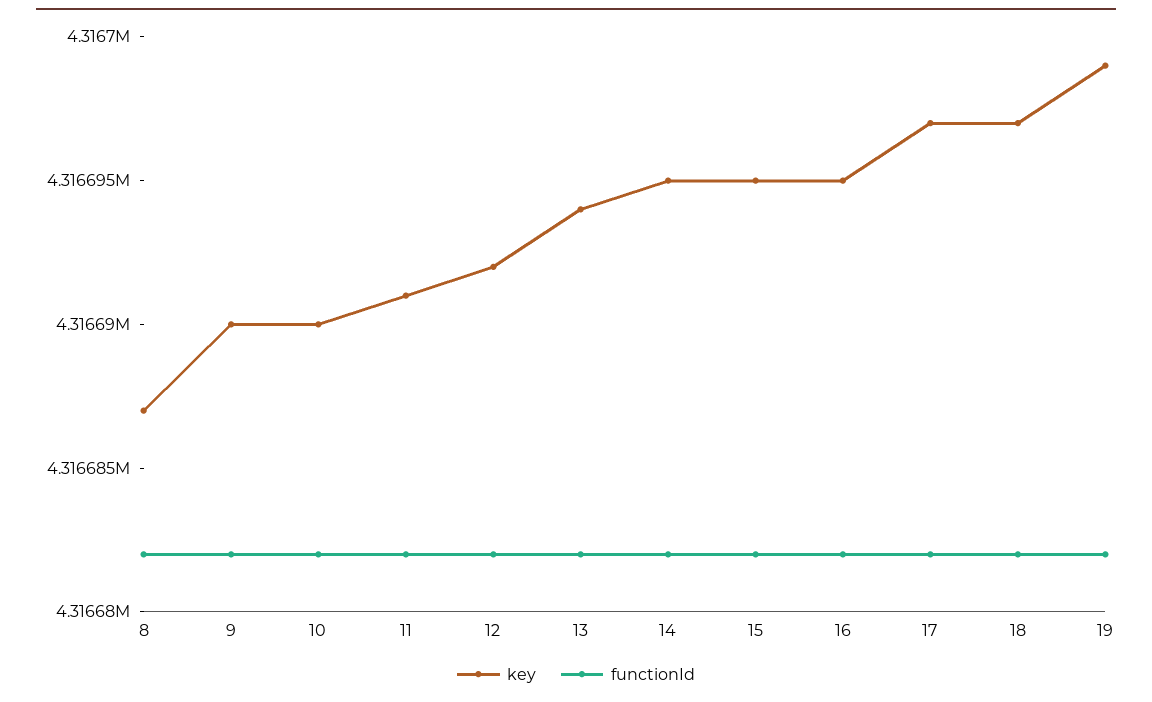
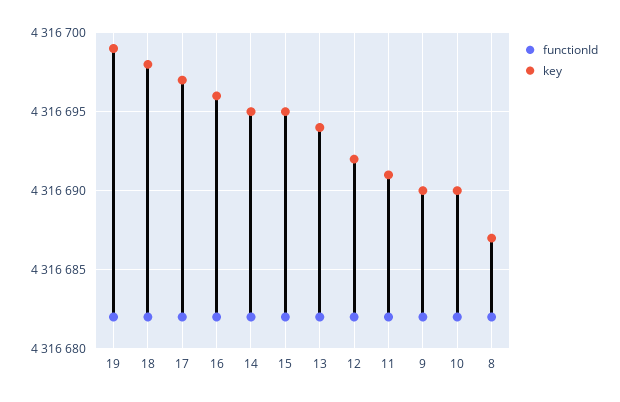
key, 16: 4316695 -> 4316696
key, 18: 4316697 -> 4316698

